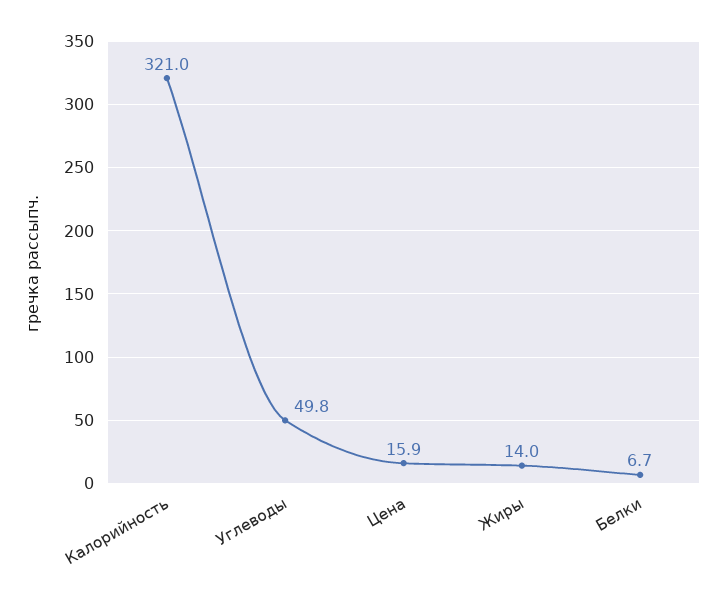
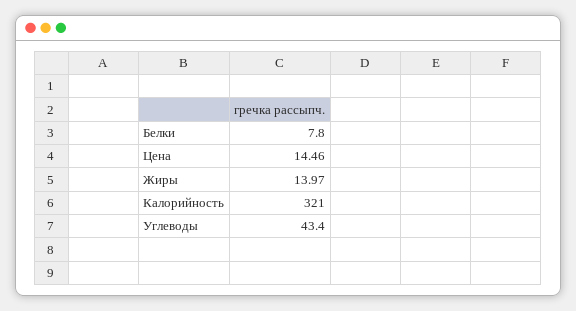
Углеводы: 49.8 -> 43.4
Цена: 15.9 -> 14.46
Белки: 6.7 -> 7.8

